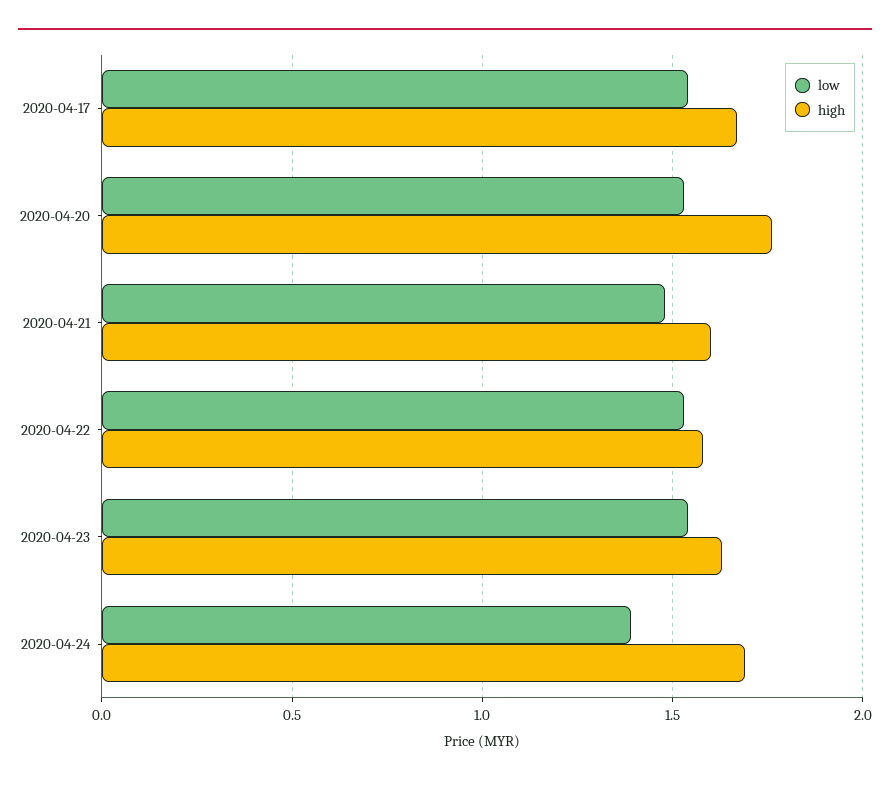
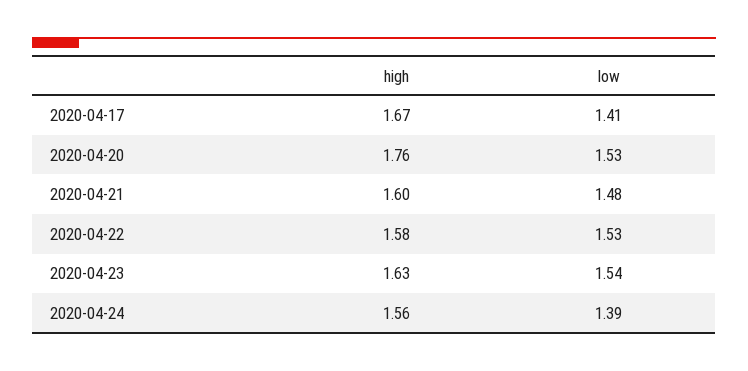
low, 2020-04-17: 1.55 -> 1.41
high, 2020-04-24: 1.7 -> 1.56

